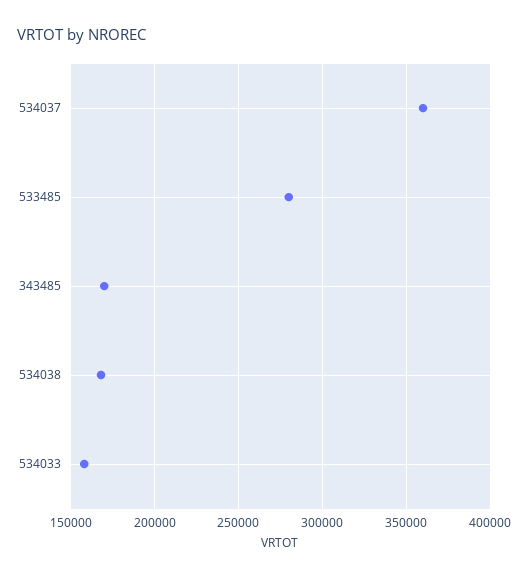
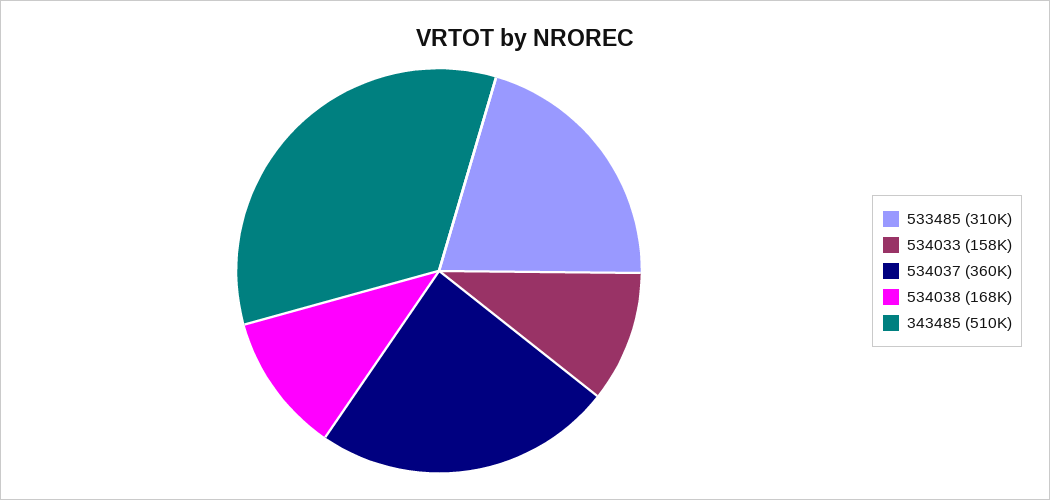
533485: 280000 -> 310000
343485: 170000 -> 510000

